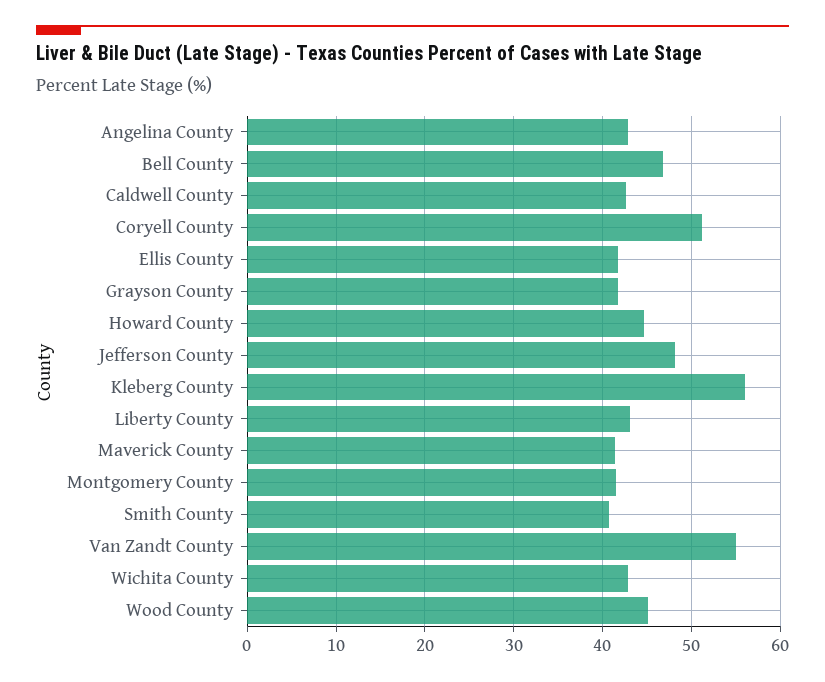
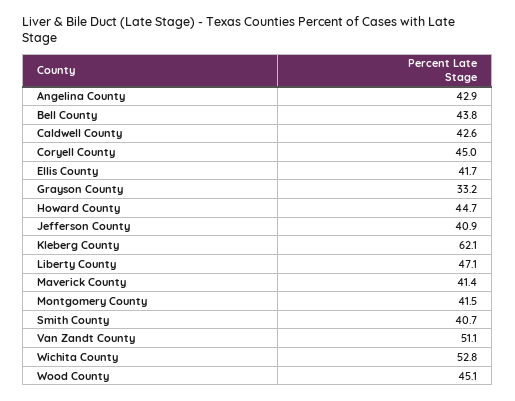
Bell County: 47 -> 43.8
Coryell County: 51 -> 45
Grayson County: 42 -> 33.2
Jefferson County: 48 -> 40.9
Kleberg County: 56 -> 62.1
Liberty County: 43 -> 47.1
Van Zandt County: 55 -> 51.1
Wichita County: 43 -> 52.8

